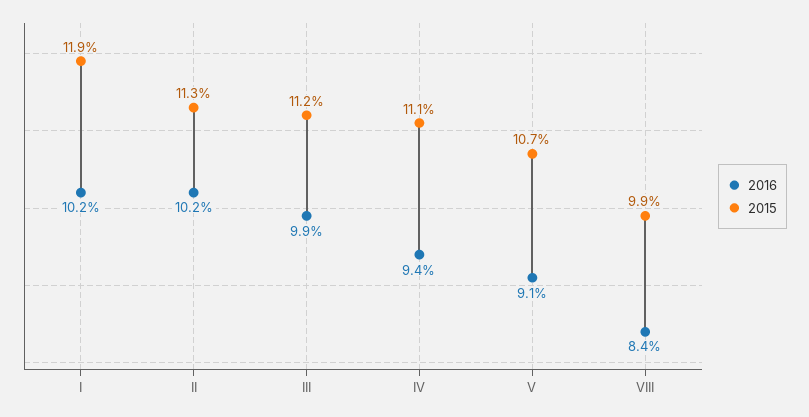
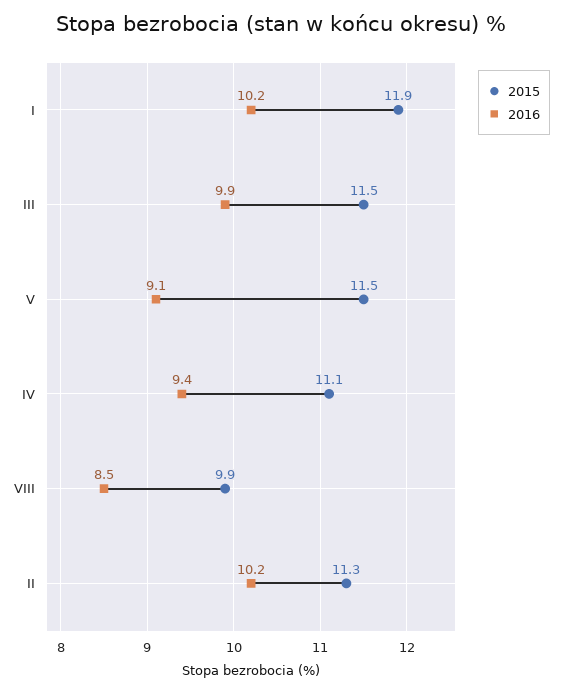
2015, III: 11.2 -> 11.5
2015, V: 10.7 -> 11.5
2016, VIII: 8.4 -> 8.5

